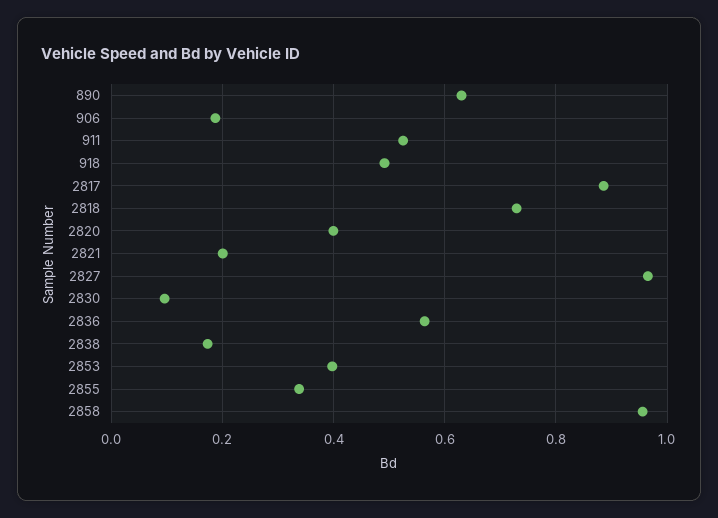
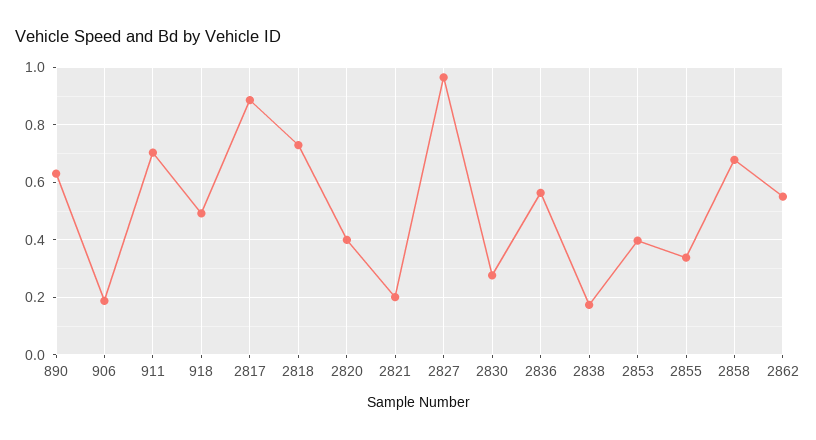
911: 0.52 -> 0.7
2830: 0.1 -> 0.275
2858: 0.96 -> 0.675
2862: none -> 0.55

